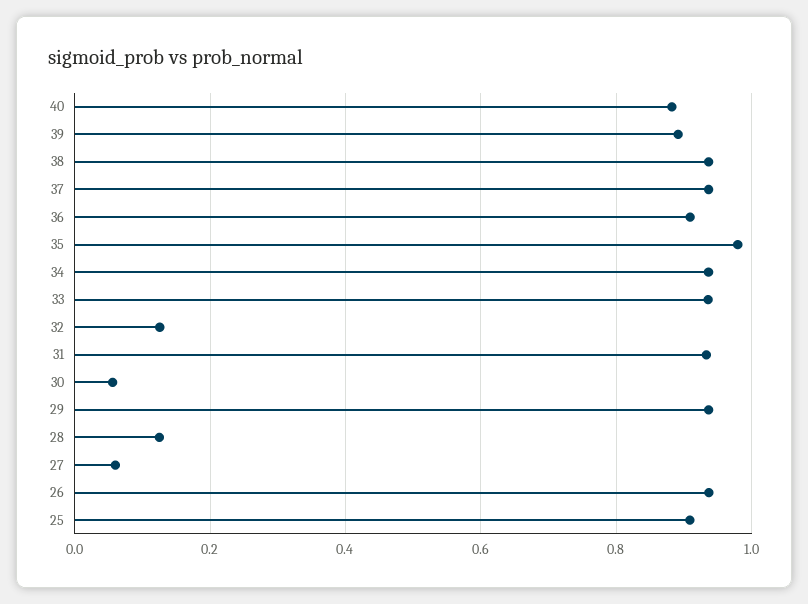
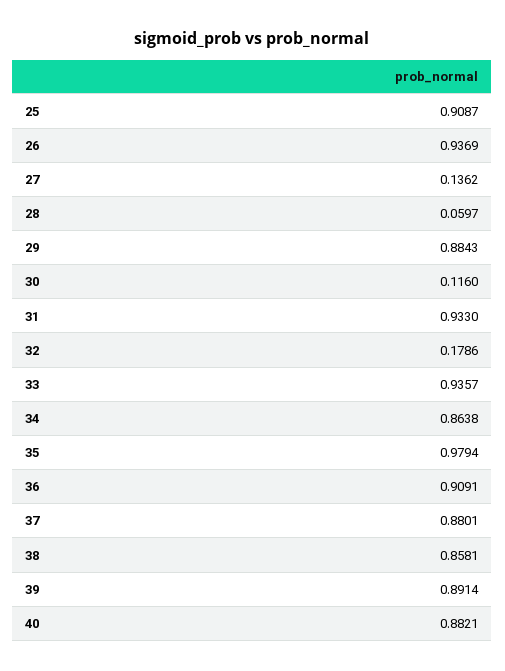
38: 0.94 -> 0.8581
37: 0.94 -> 0.8801
34: 0.94 -> 0.8638
32: 0.12 -> 0.1786
30: 0.06 -> 0.116
29: 0.94 -> 0.8843
28: 0.12 -> 0.0597
27: 0.06 -> 0.1362

